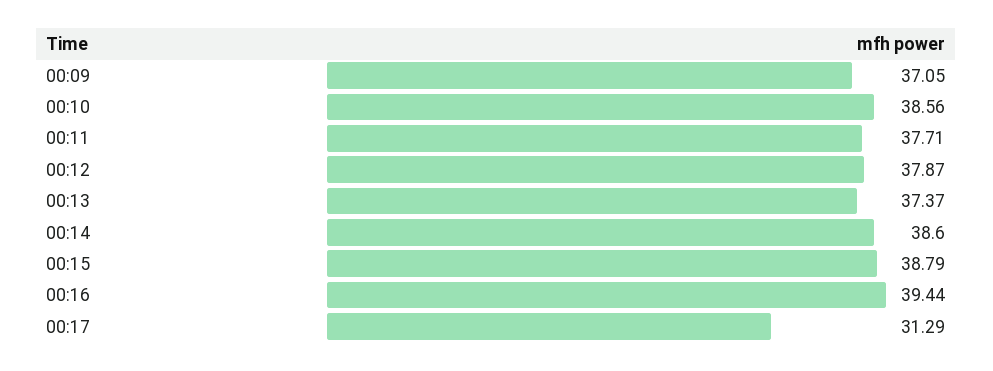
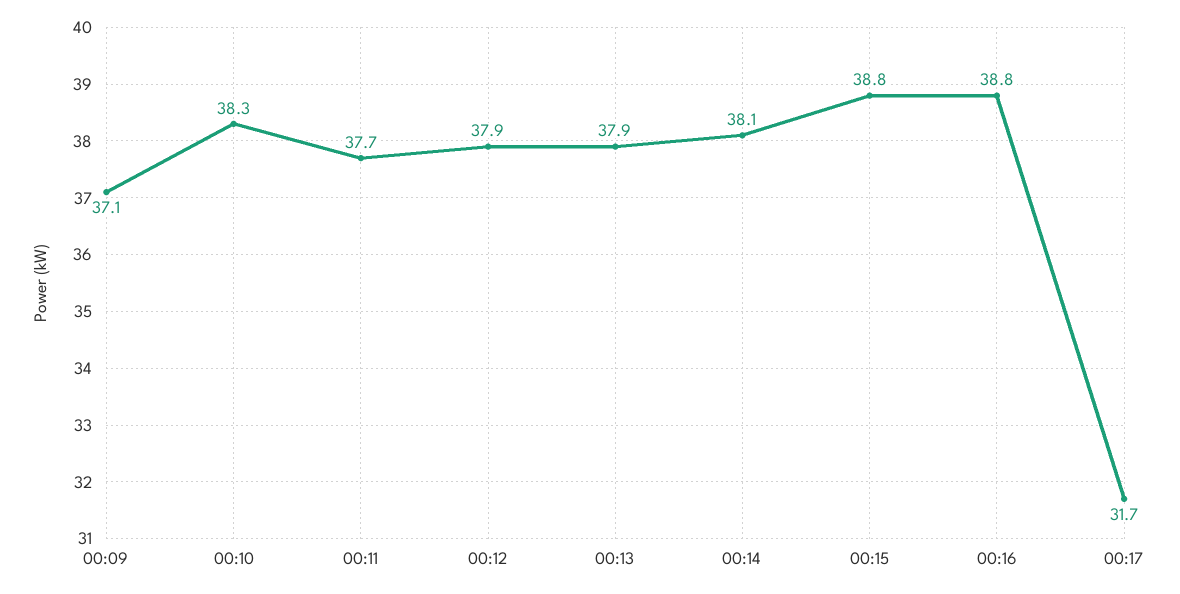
00:10: 38.56 -> 38.3
00:13: 37.37 -> 37.9
00:14: 38.6 -> 38.1
00:16: 39.44 -> 38.8
00:17: 31.29 -> 31.7

